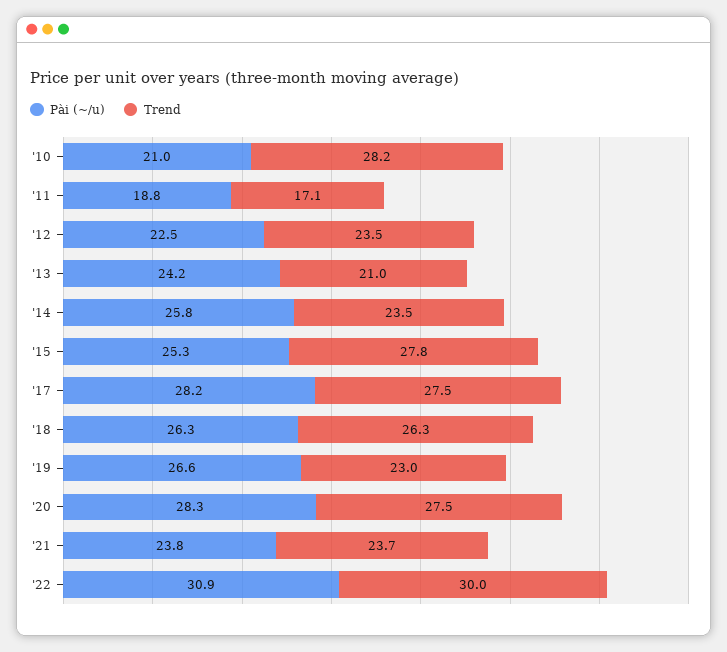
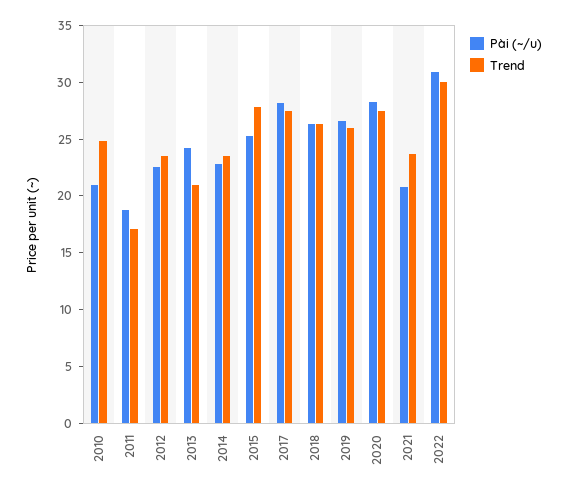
Trend, '10: 28.2 -> 25
Pài (~/u), '14: 25.8 -> 23
Trend, '19: 23 -> 26
Pài (~/u), '21: 23.8 -> 21

